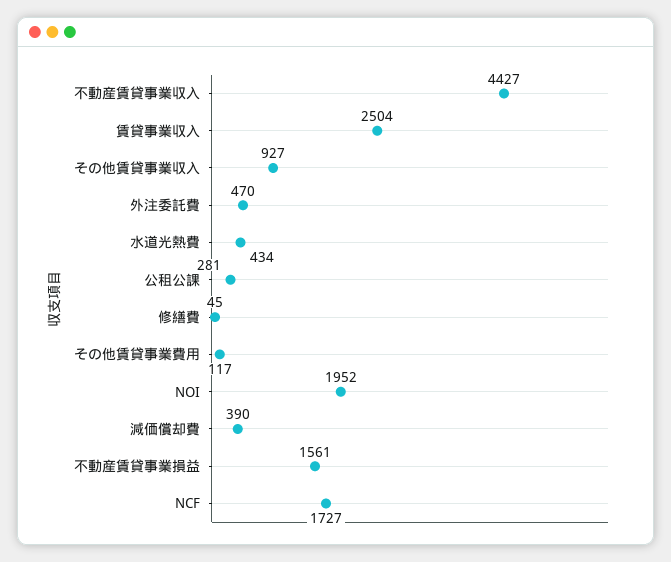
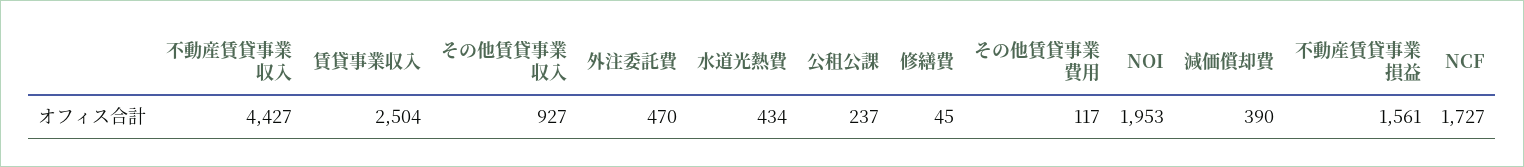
公租公課: 281 -> 237
NOI: 1952 -> 1953

